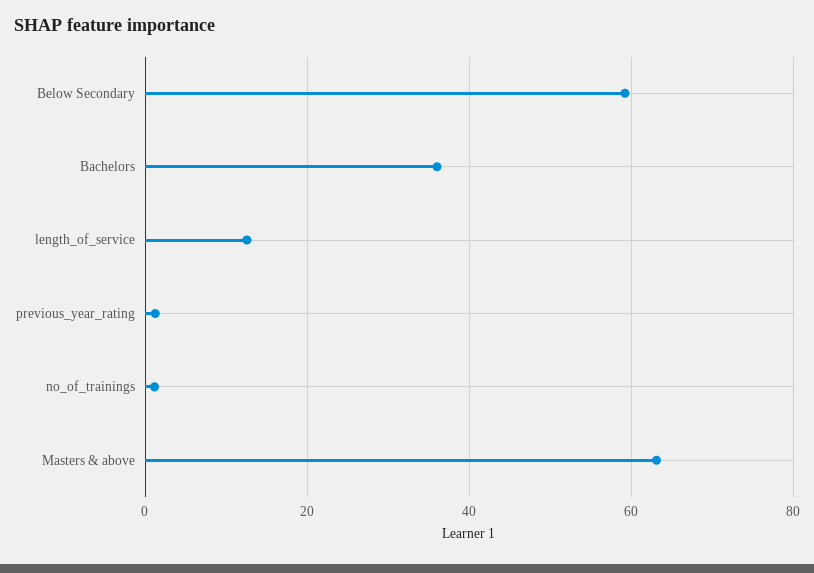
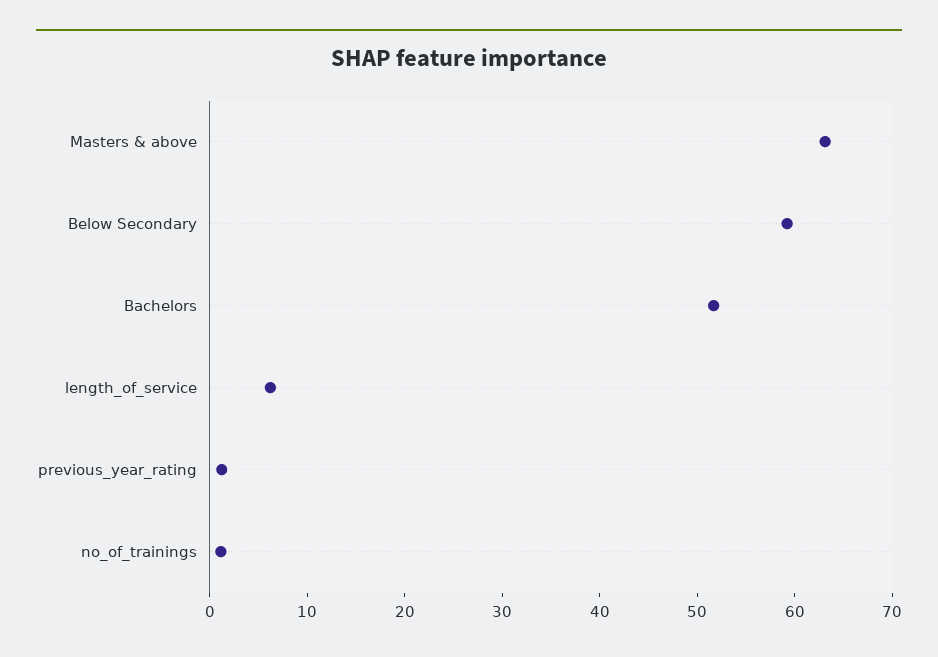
Bachelors: 36 -> 52
length_of_service: 12 -> 6

